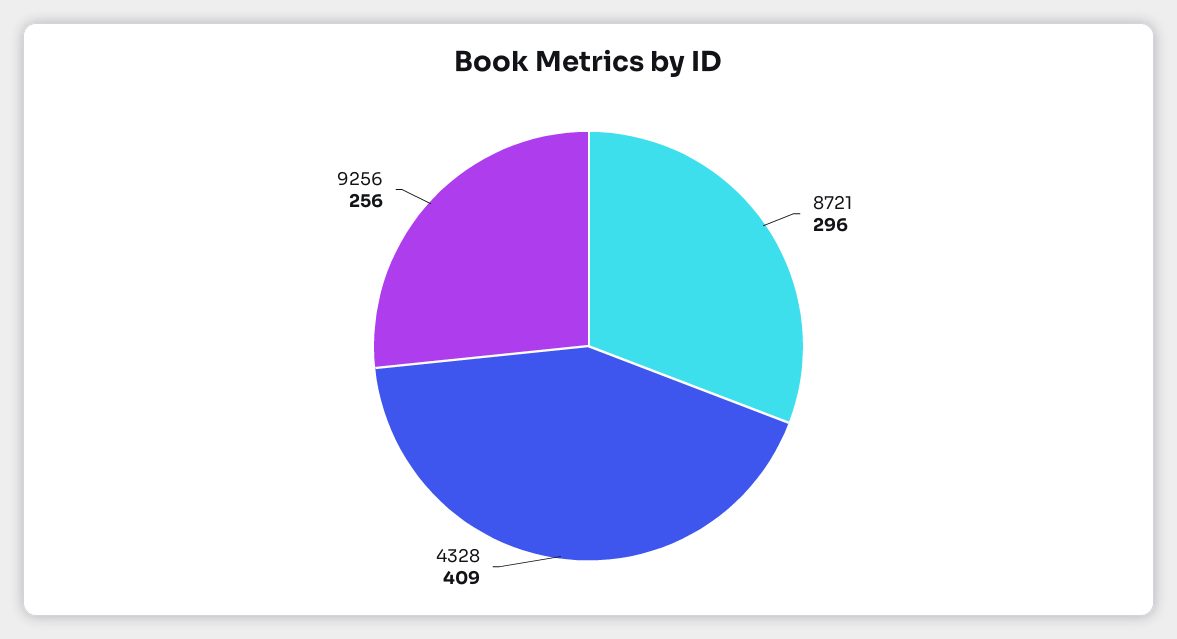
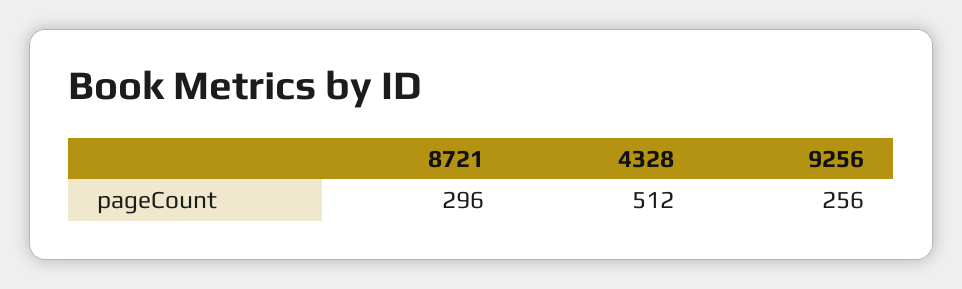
4328: 409 -> 512

